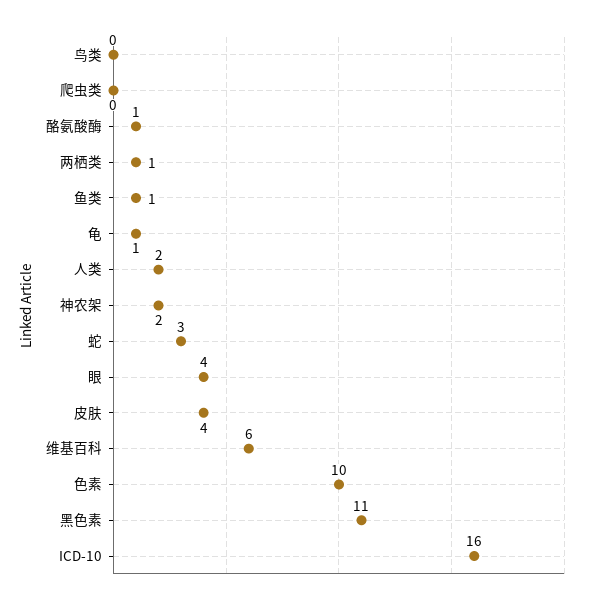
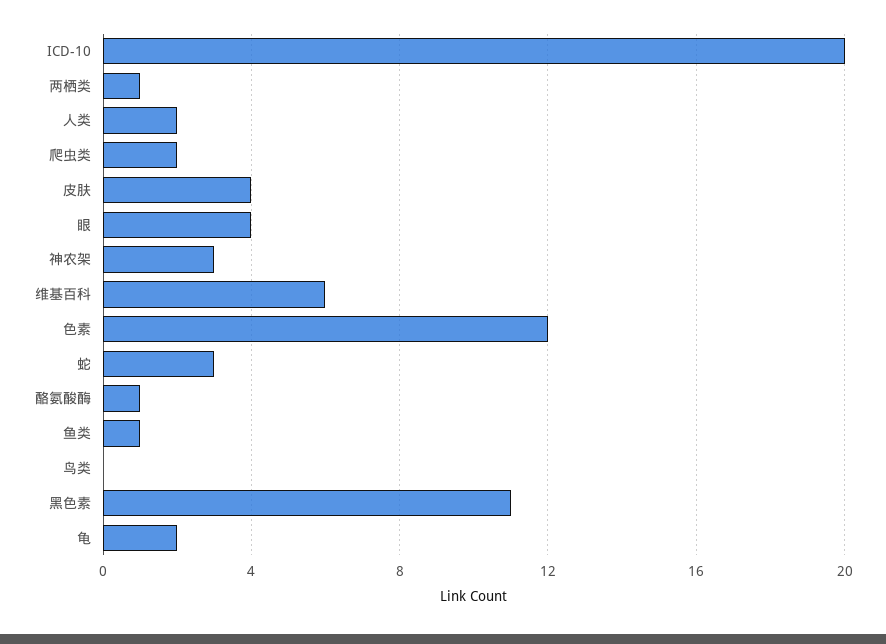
爬虫类: 0 -> 2
龟: 1 -> 2
神农架: 2 -> 3
色素: 10 -> 12
ICD-10: 16 -> 20

